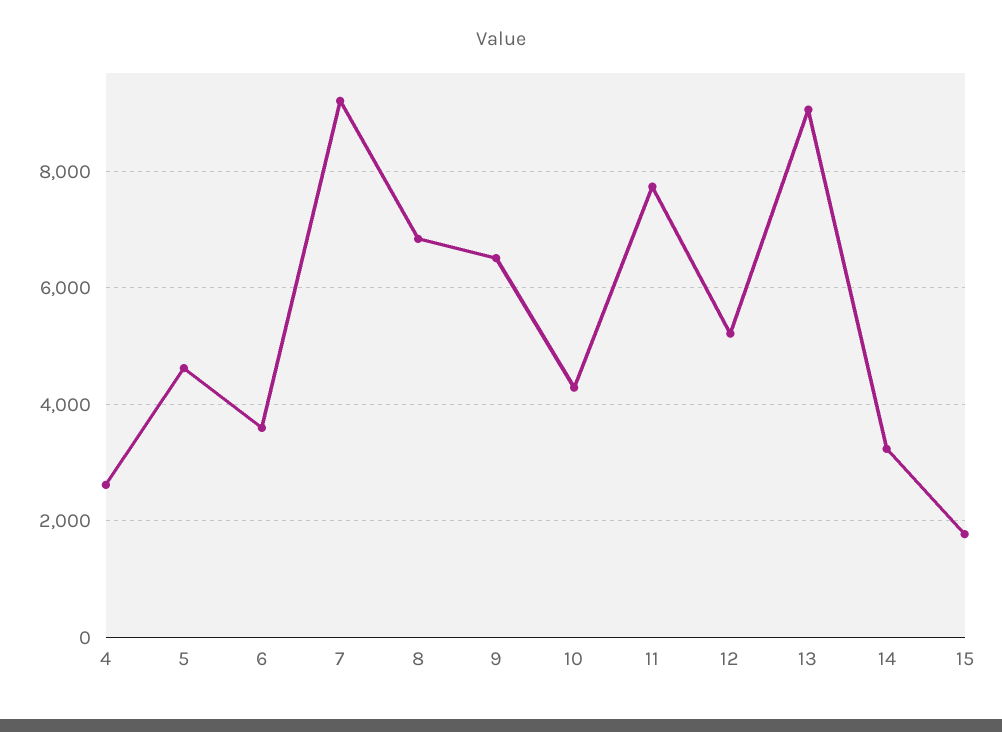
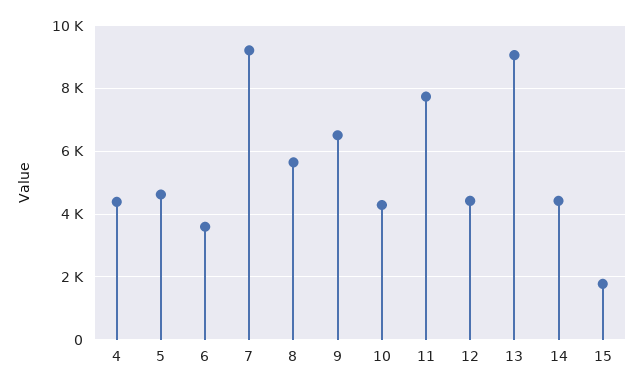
4: 2600 -> 4400
8: 6800 -> 5600
12: 5200 -> 4400
14: 3200 -> 4400

